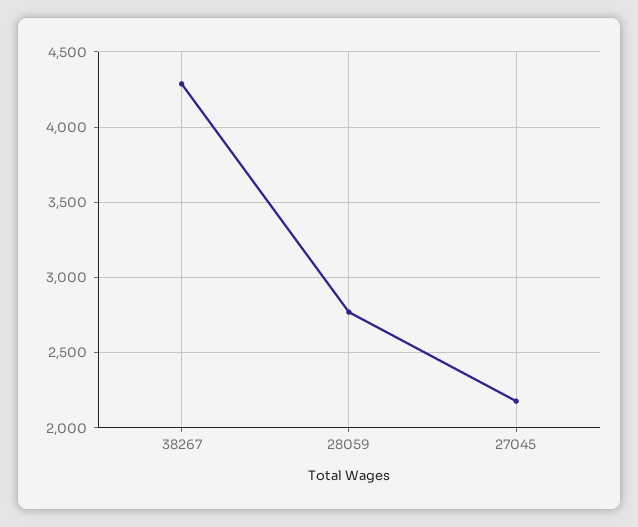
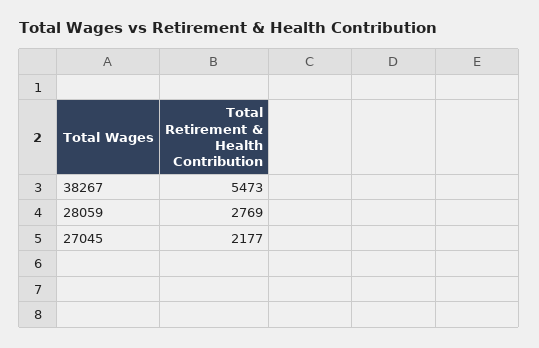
38267: 4300 -> 5473

